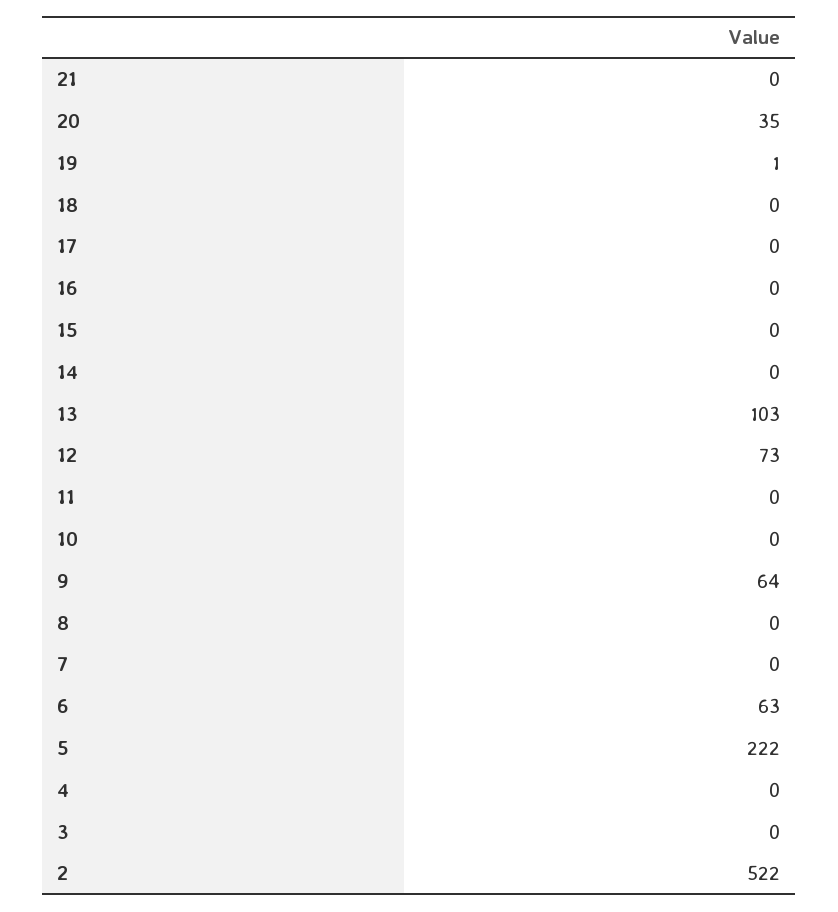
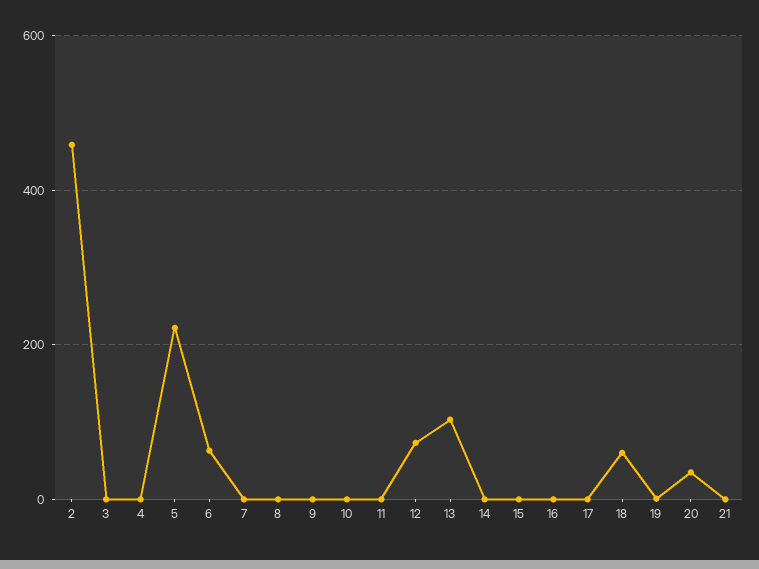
18: 0 -> 60
9: 64 -> 0
2: 522 -> 460

